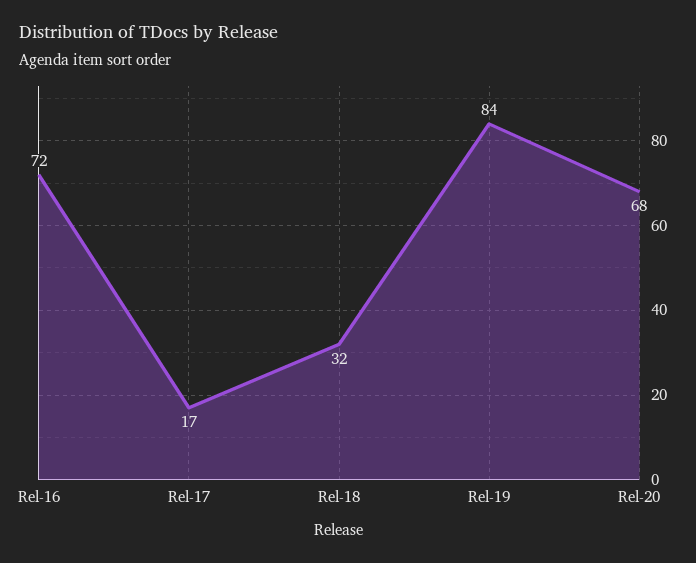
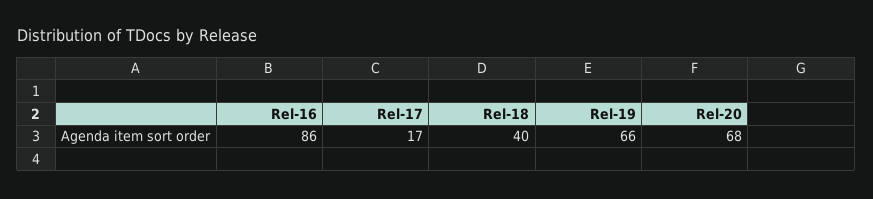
Rel-16: 72 -> 86
Rel-18: 32 -> 40
Rel-19: 84 -> 66

